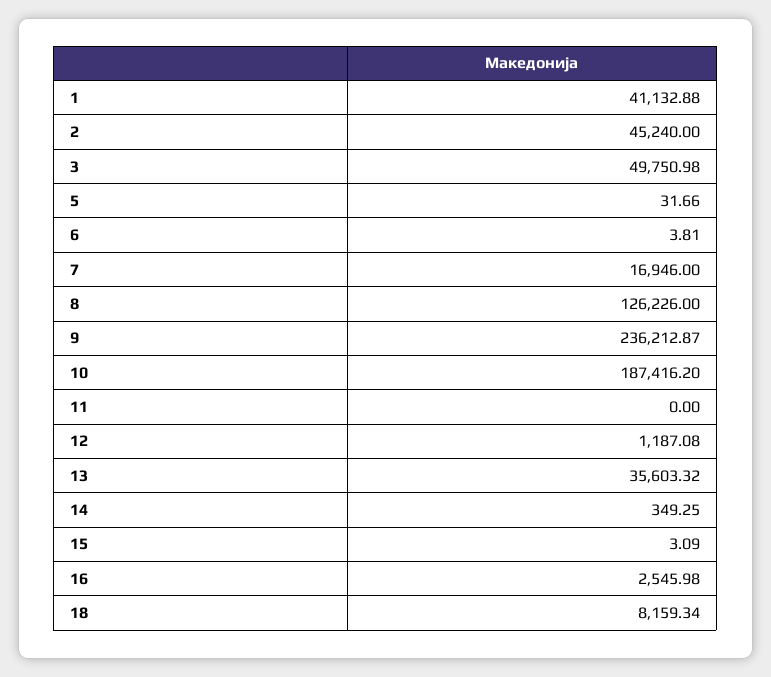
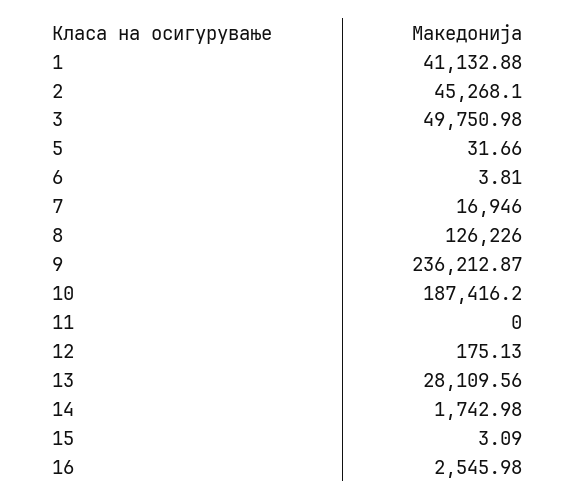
2: 45240 -> 45268.1
12: 1187.08 -> 175.13
13: 35603.32 -> 28109.56
14: 349.25 -> 1742.98
18: 8159.34 -> none

